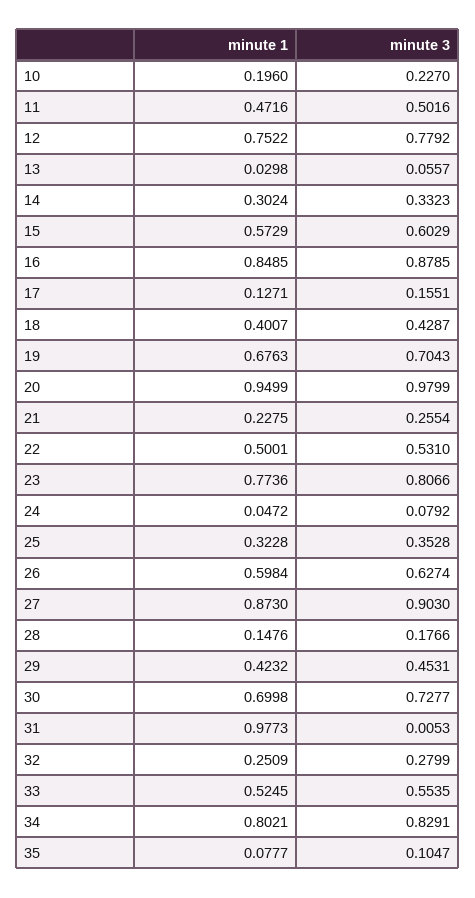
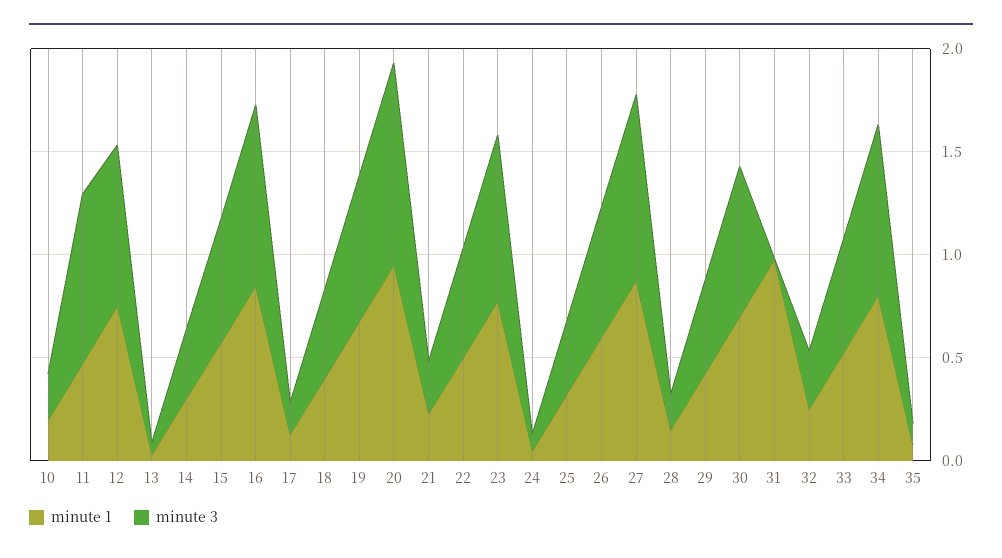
minute 3, 11: 0.5016 -> 0.8

